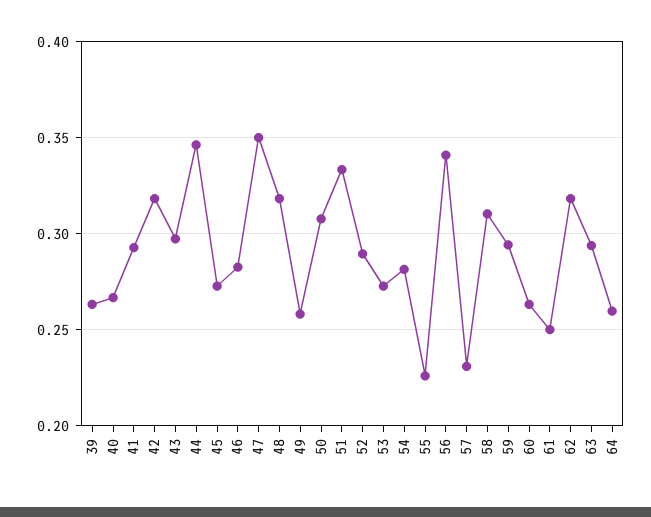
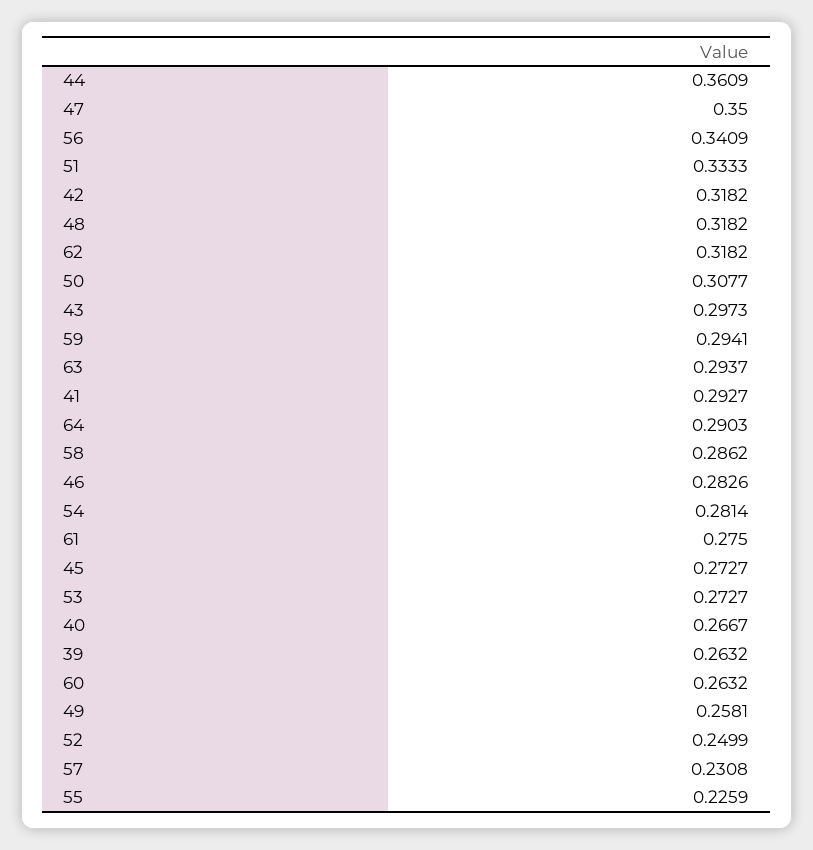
44: 0.345 -> 0.3609
52: 0.29 -> 0.2499
58: 0.31 -> 0.2862
61: 0.25 -> 0.275
64: 0.26 -> 0.2903

